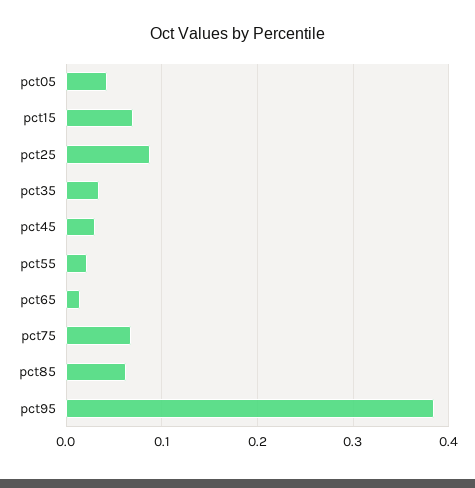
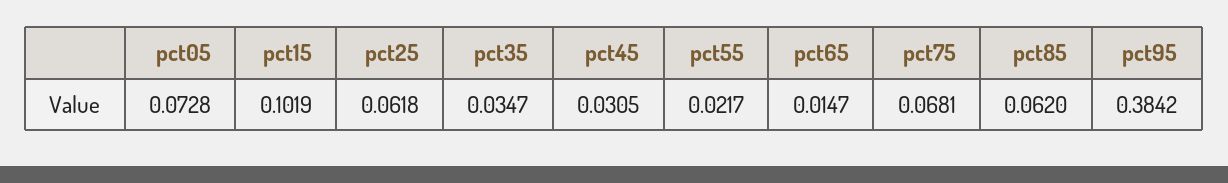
pct05: 0.04 -> 0.0728
pct15: 0.07 -> 0.1019
pct25: 0.09 -> 0.0618

